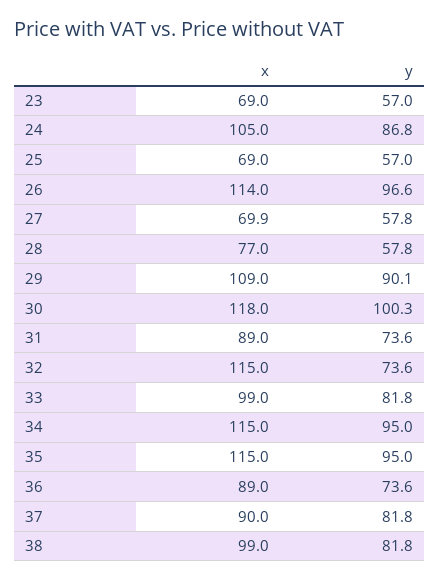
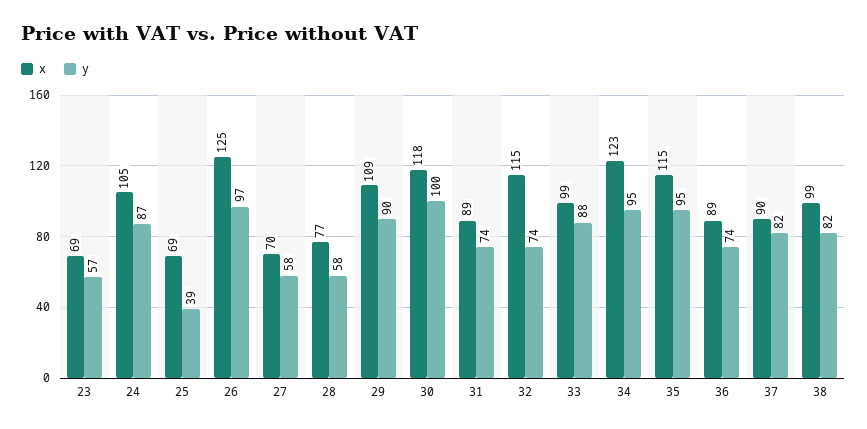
y, 25: 57 -> 39
x, 26: 114 -> 125
y, 33: 81.8 -> 88
x, 34: 115 -> 123

